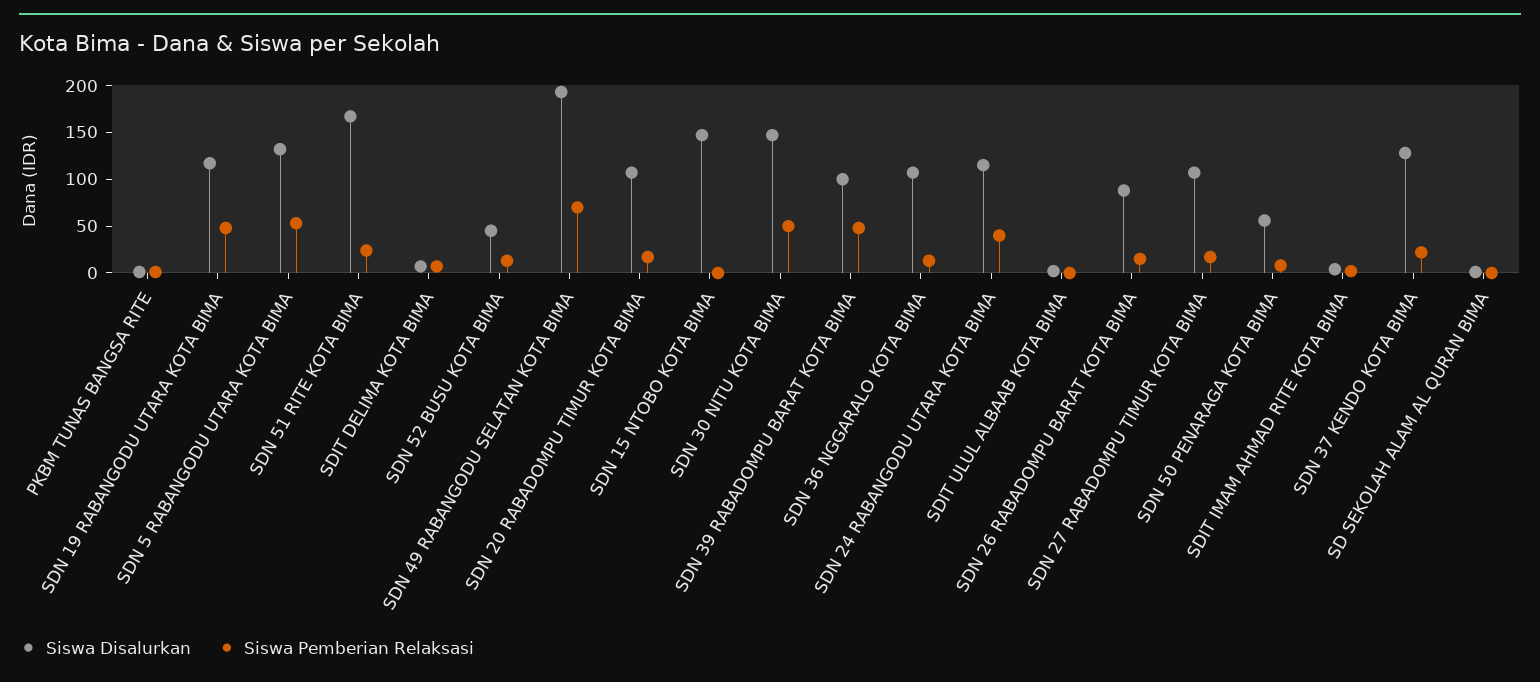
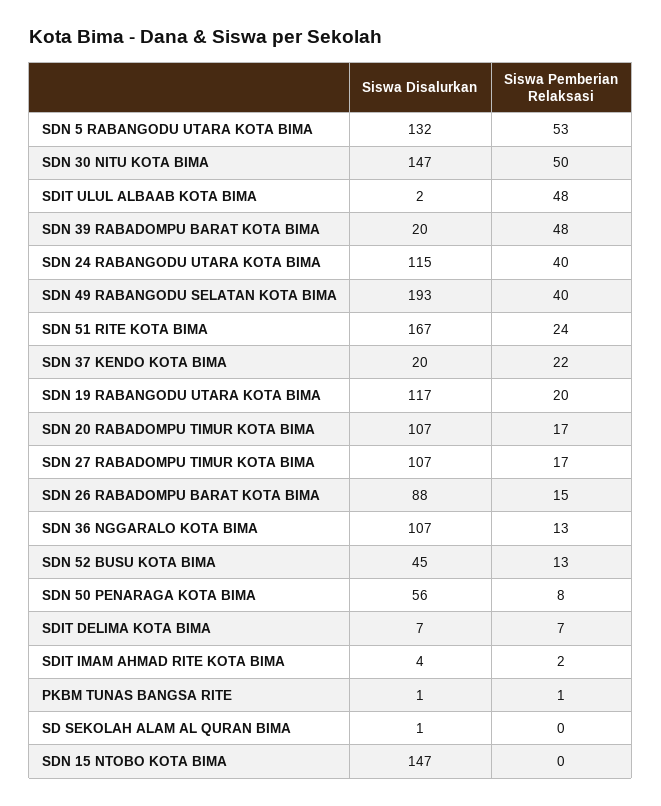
Siswa Pemberian Relaksasi, SDN 19 RABANGODU UTARA KOTA BIMA: 50 -> 20
Siswa Pemberian Relaksasi, SDN 49 RABANGODU SELATAN KOTA BIMA: 70 -> 40
Siswa Disalurkan, SDN 39 RABADOMPU BARAT KOTA BIMA: 100 -> 20
Siswa Pemberian Relaksasi, SDIT ULUL ALBAAB KOTA BIMA: 0 -> 48
Siswa Disalurkan, SDN 37 KENDO KOTA BIMA: 130 -> 20

